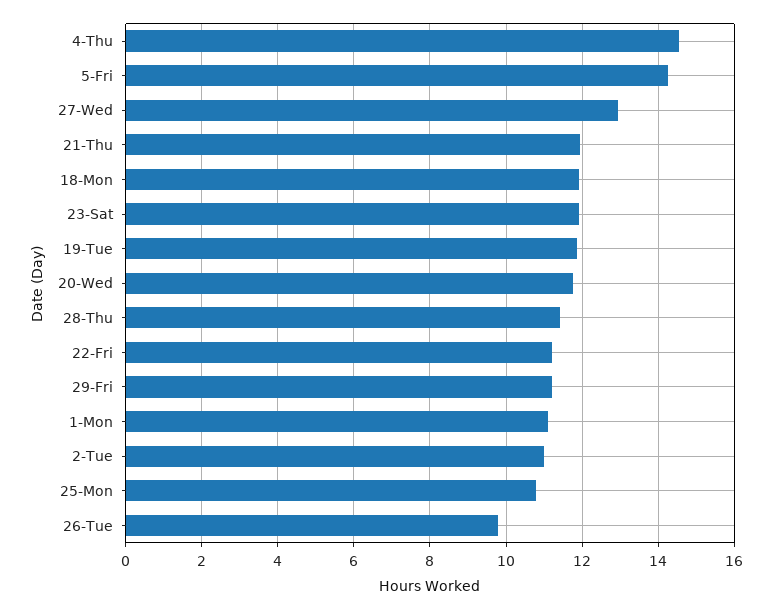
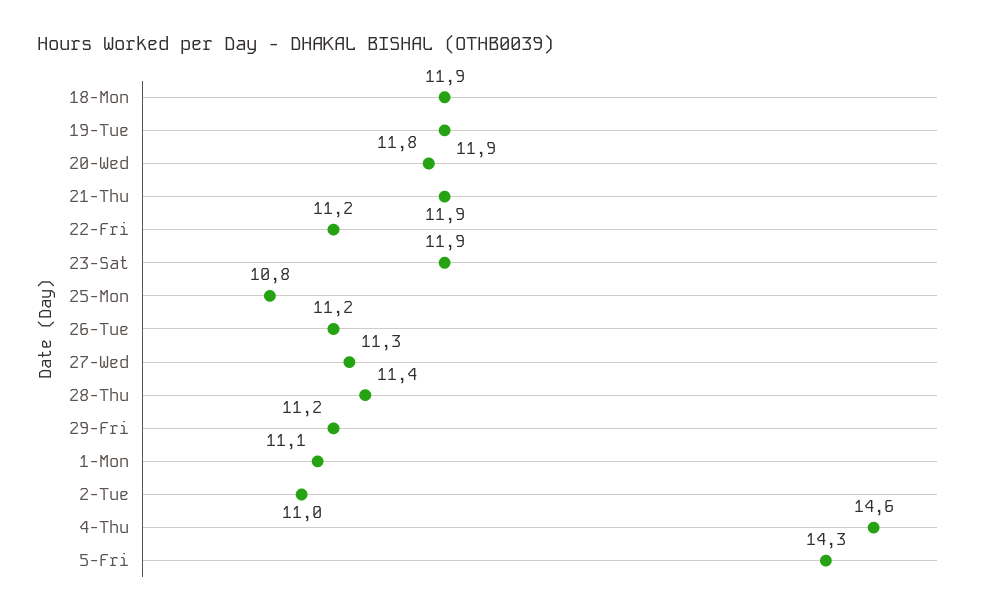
27-Wed: 13 -> 11.3
26-Tue: 9.8 -> 11.2

